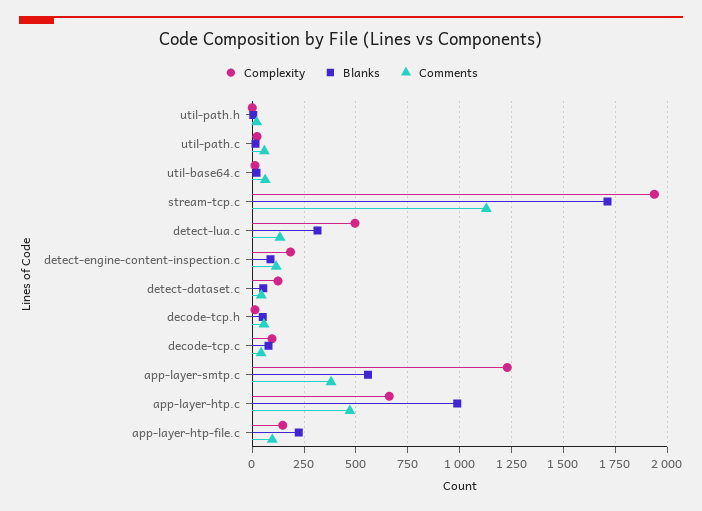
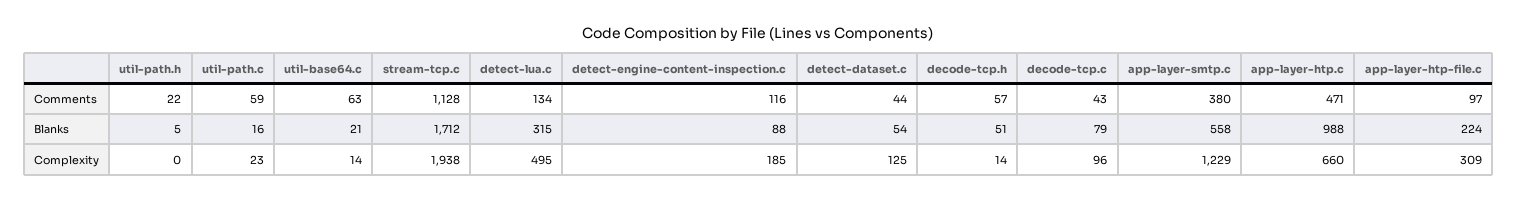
Complexity, app-layer-htp-file.c: 150 -> 309

